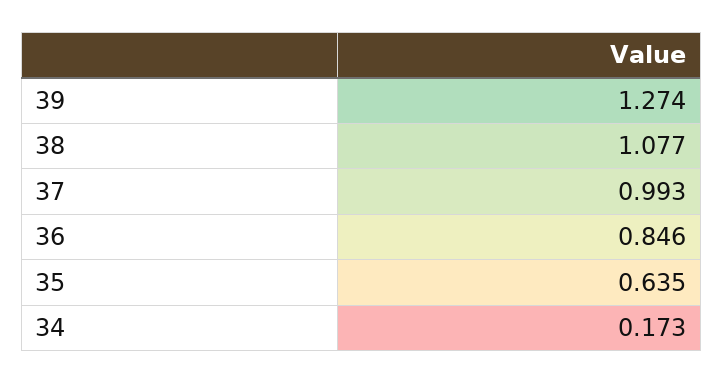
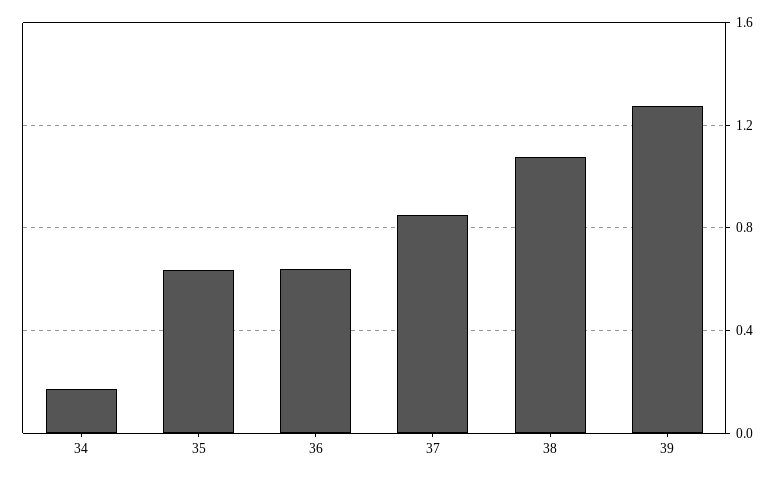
37: 0.993 -> 0.85
36: 0.846 -> 0.65

